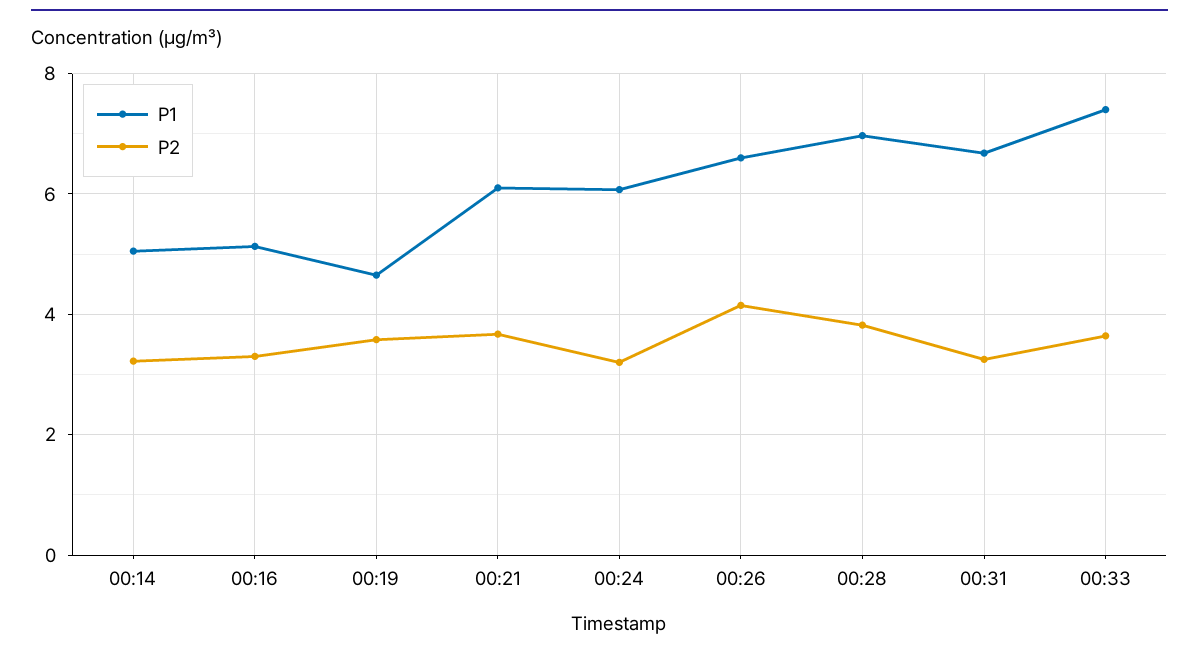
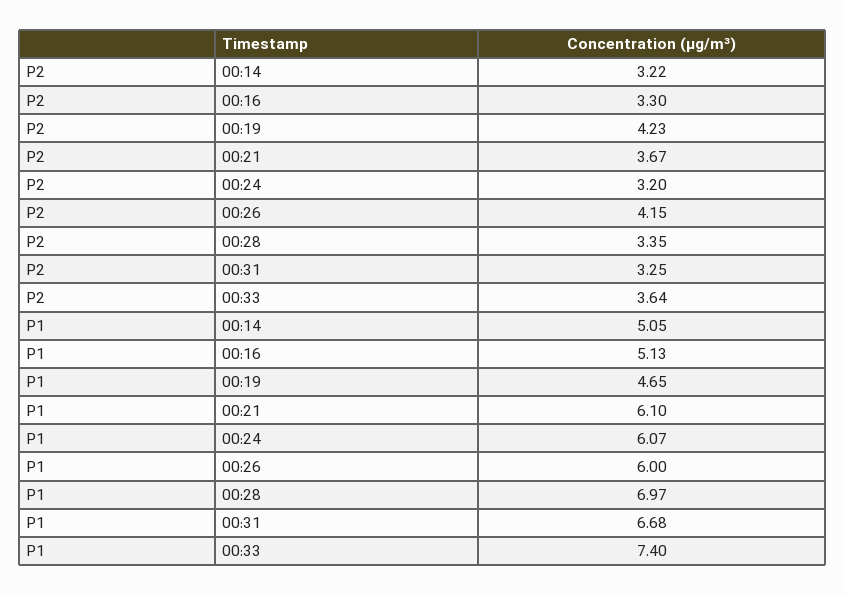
P2, 00:19: 3.6 -> 4.23
P1, 00:26: 6.6 -> 6
P2, 00:28: 3.8 -> 3.35

